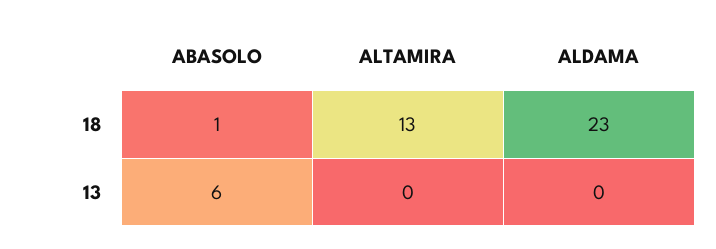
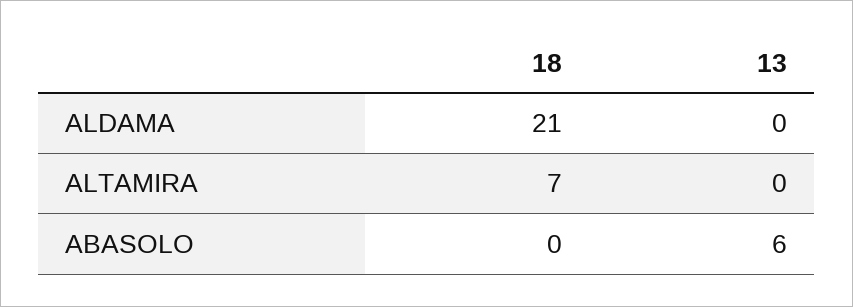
ABASOLO, 18: 1 -> 0
ALTAMIRA, 18: 13 -> 7
ALDAMA, 18: 23 -> 21

